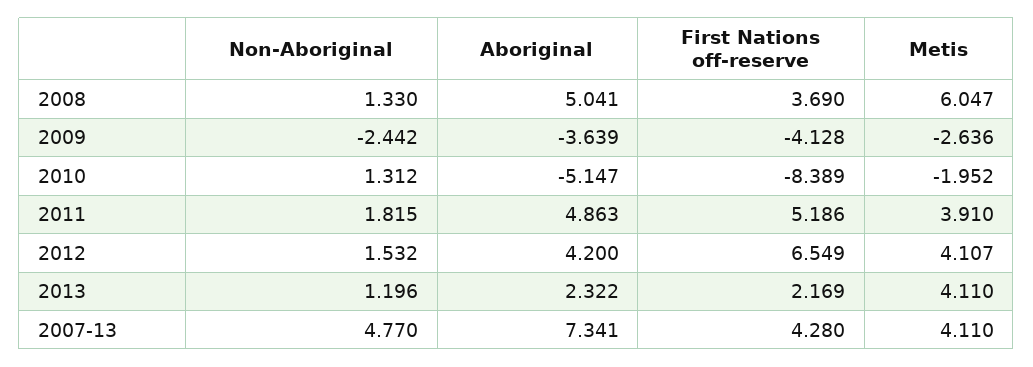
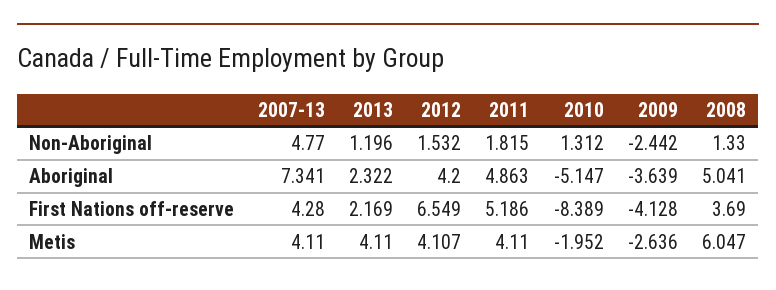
Metis, 2011: 3.91 -> 4.11

